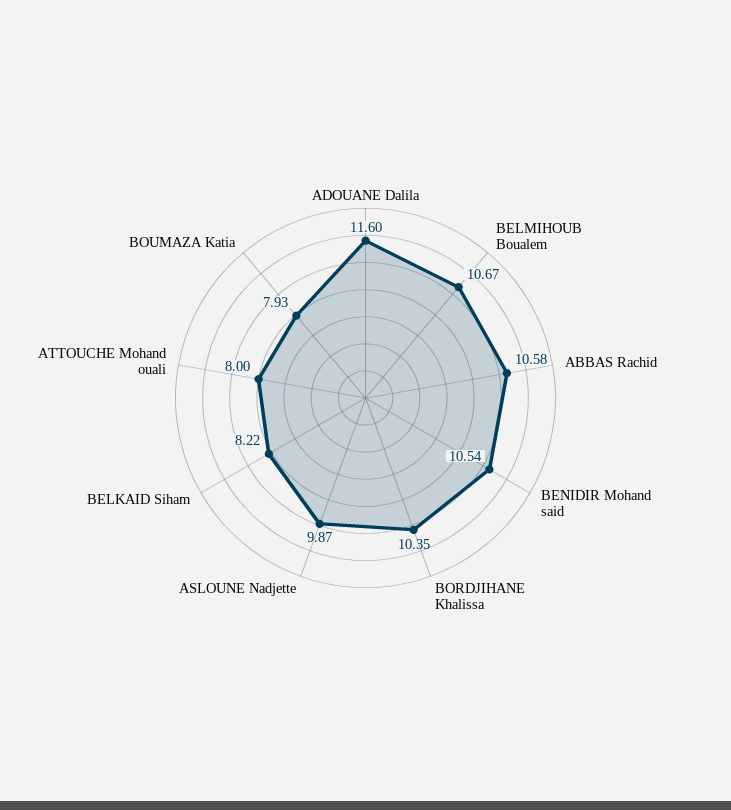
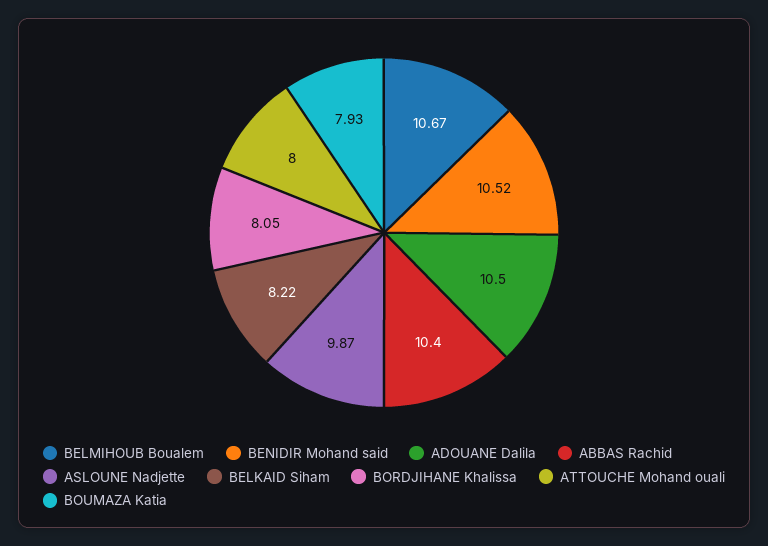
ADOUANE Dalila: 11.6 -> 10.5
ABBAS Rachid: 10.58 -> 10.4
BENIDIR Mohand said: 10.54 -> 10.52
BORDJIHANE Khalissa: 10.35 -> 8.05

